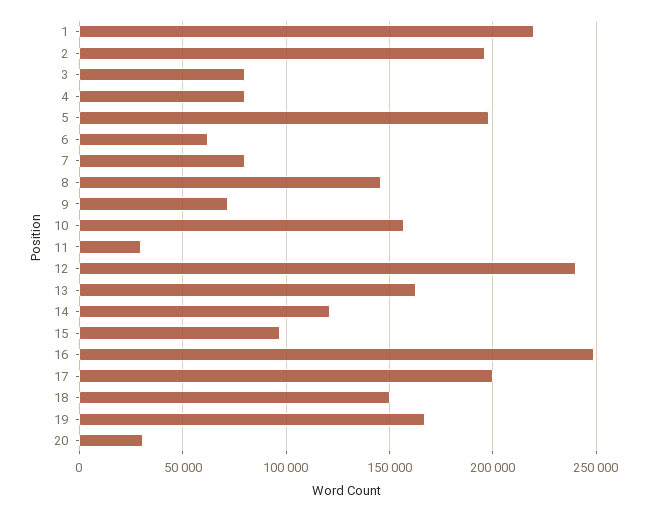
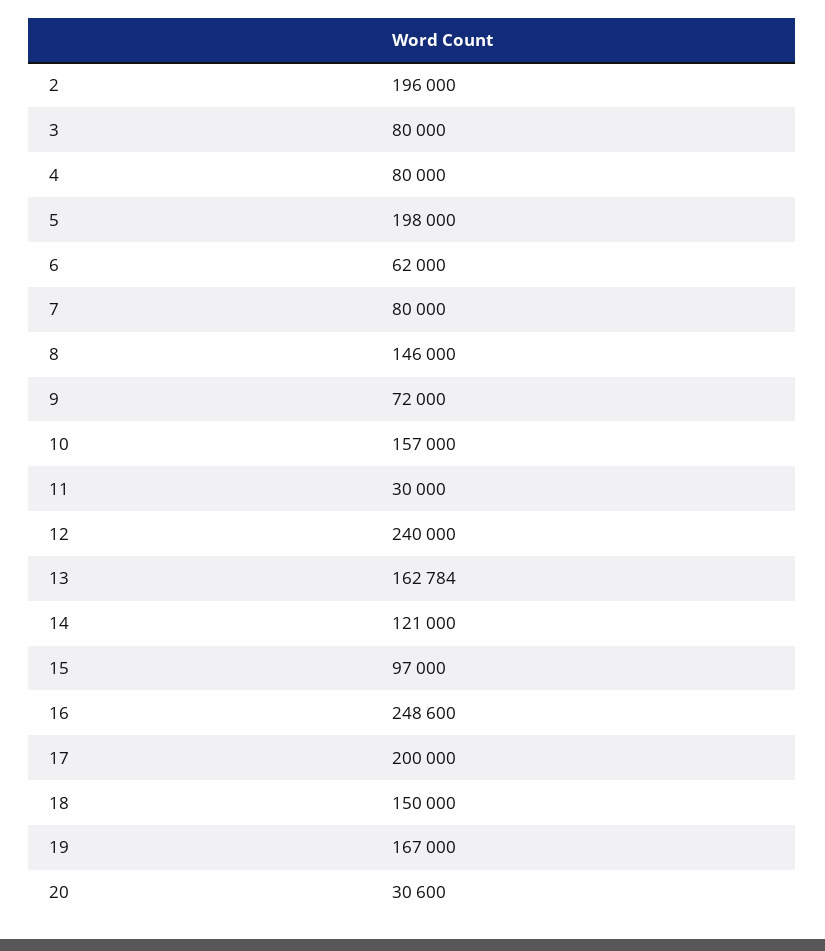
1: 220000 -> none

